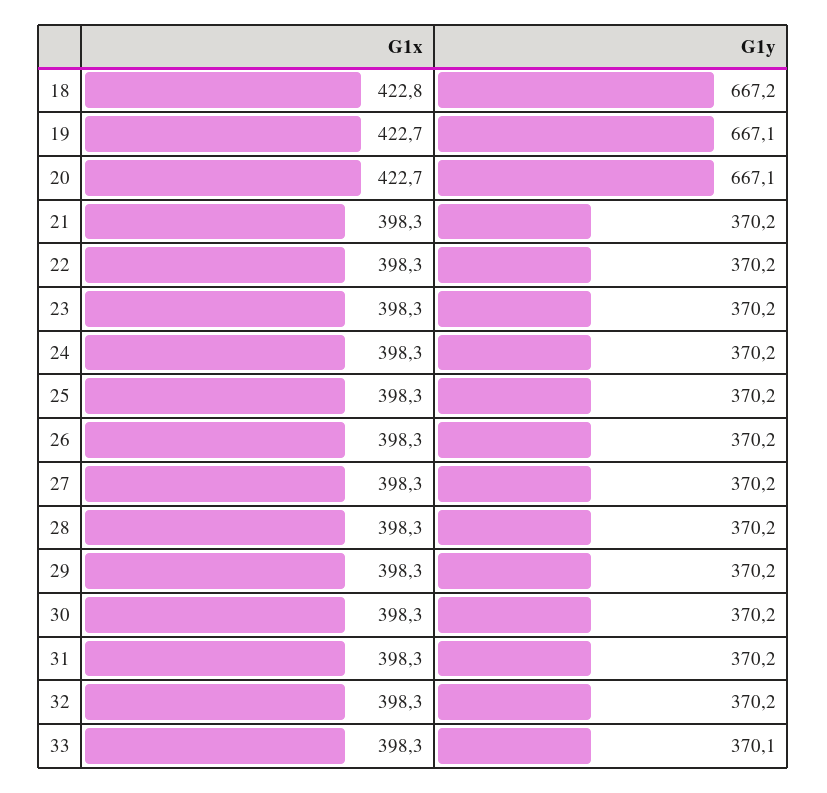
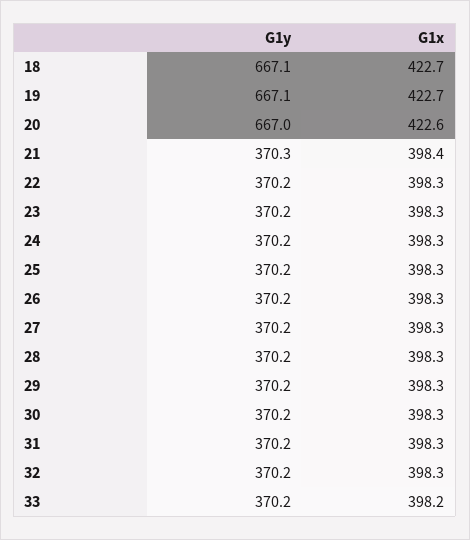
G1x, 18: 422.8 -> 422.7
G1y, 18: 667.2 -> 667.1
G1x, 20: 422.7 -> 422.6
G1y, 20: 667.1 -> 667
G1x, 21: 398.3 -> 398.4
G1y, 21: 370.2 -> 370.3
G1x, 33: 398.3 -> 398.2
G1y, 33: 370.1 -> 370.2

